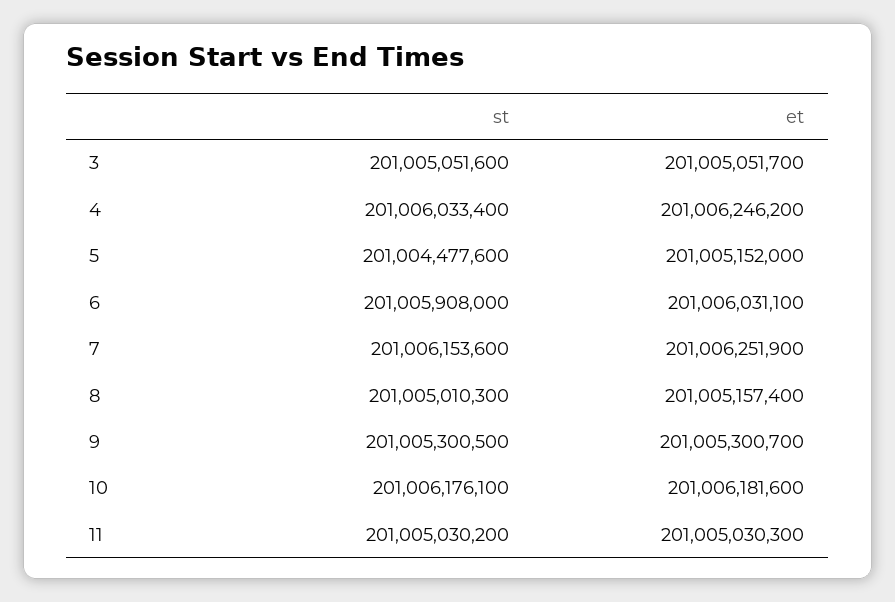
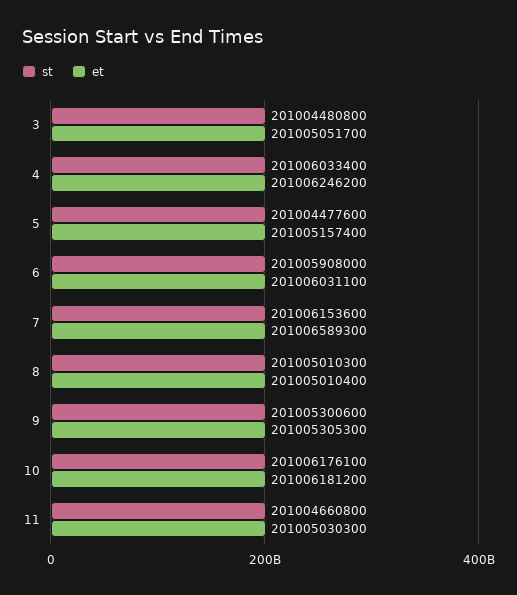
st, 3: 201005051600 -> 201004480800
et, 5: 201005152000 -> 201005157400
et, 7: 201006251900 -> 201006589300
et, 8: 201005157400 -> 201005010400
st, 9: 201005300500 -> 201005300600
et, 9: 201005300700 -> 201005305300
et, 10: 201006181600 -> 201006181200
st, 11: 201005030200 -> 201004660800

